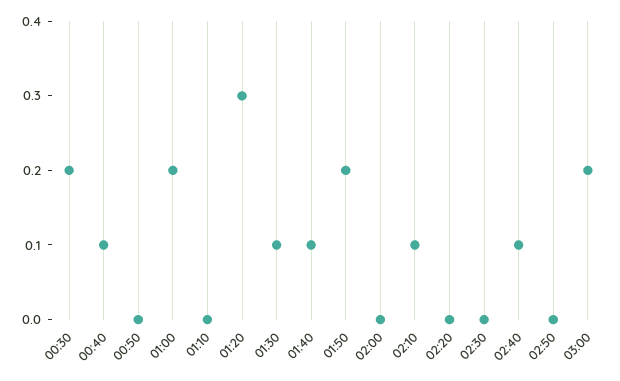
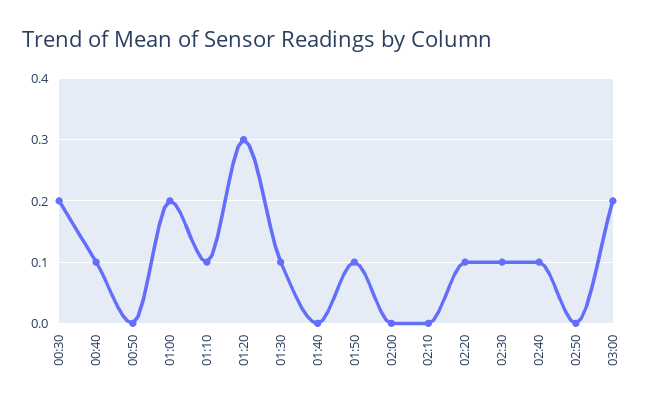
01:10: 0 -> 0.1
01:40: 0.1 -> 0
01:50: 0.2 -> 0.1
02:10: 0.1 -> 0
02:20: 0 -> 0.1
02:30: 0 -> 0.1

